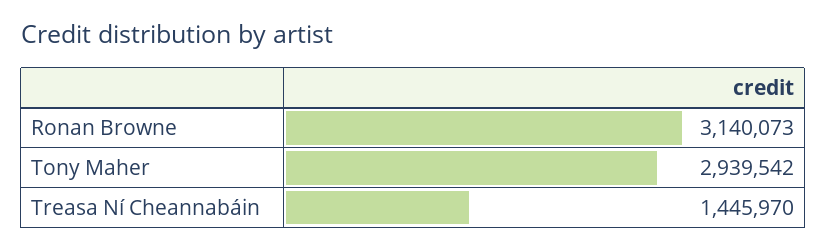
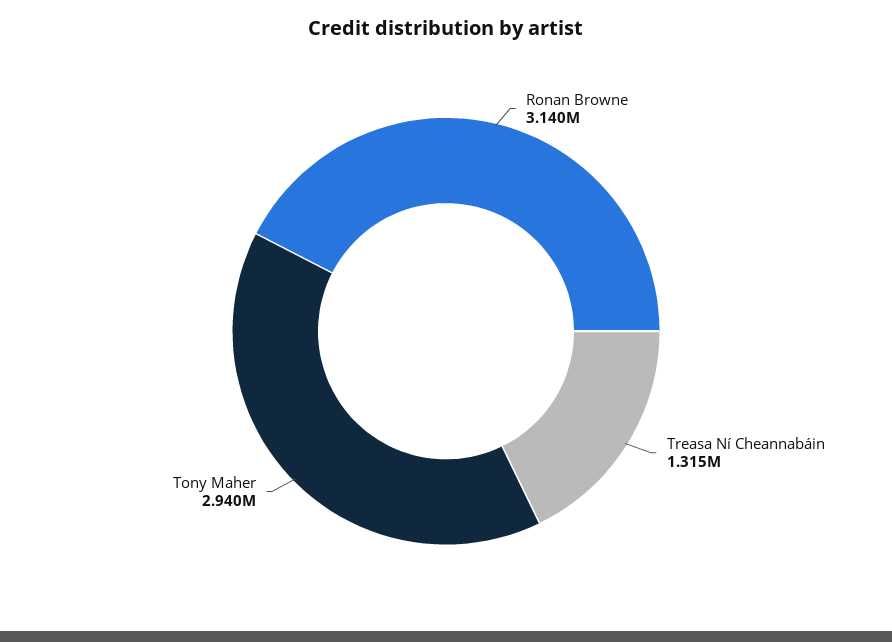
Treasa Ní Cheannabáin: 1445970 -> 1315000

